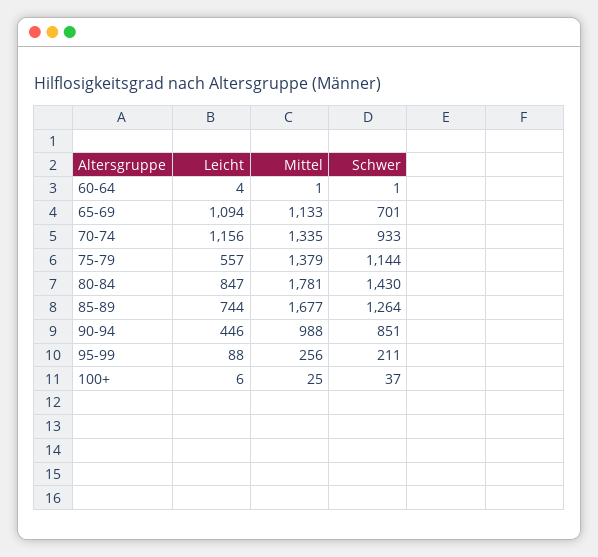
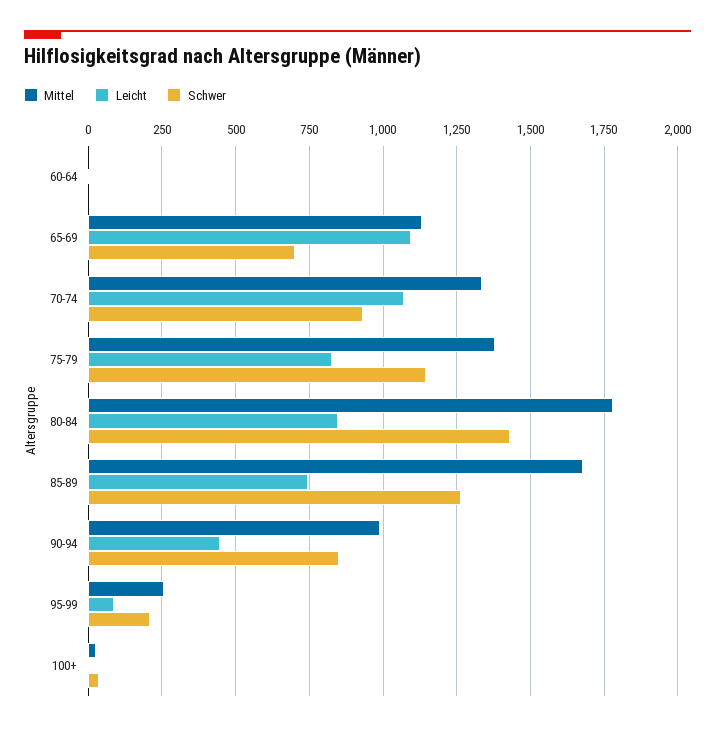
Leicht, 70-74: 1156 -> 1075
Leicht, 75-79: 557 -> 825

